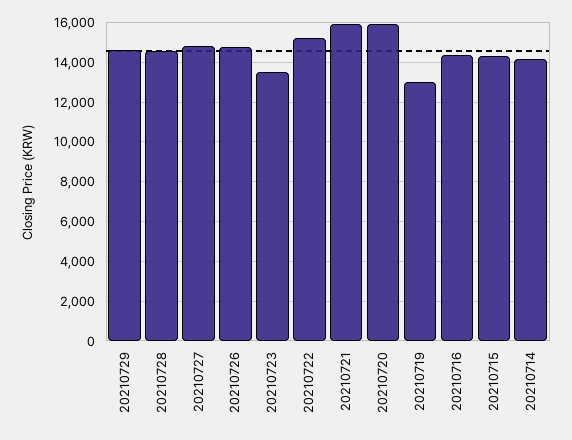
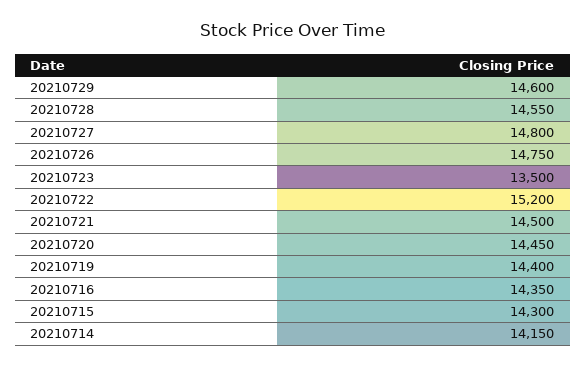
20210721: 16000 -> 14500
20210720: 16000 -> 14450
20210719: 13000 -> 14400

